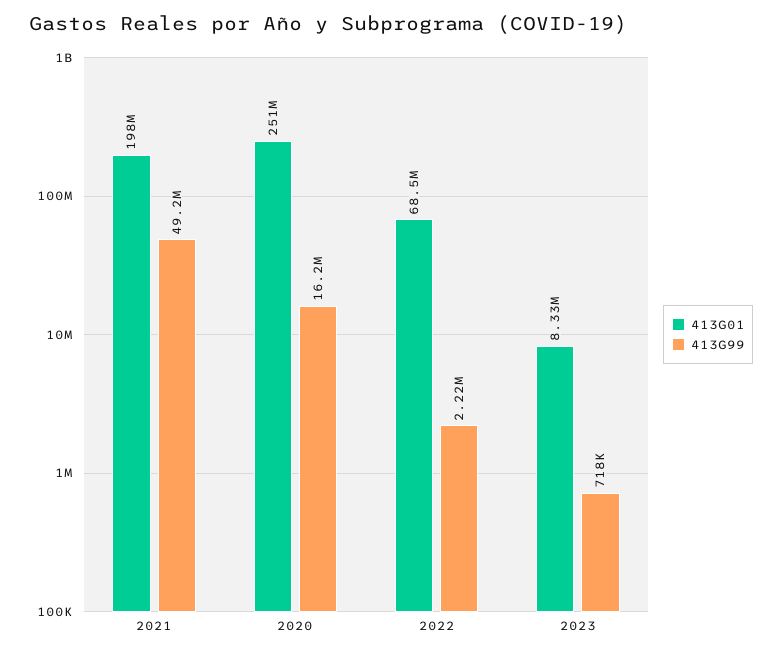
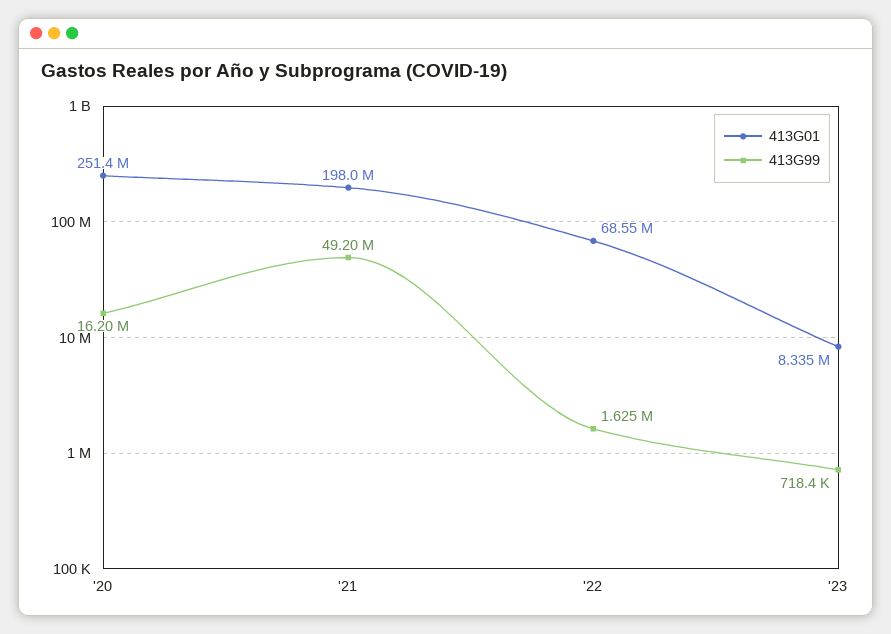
413G99, 2022: 2220000 -> 1625000

